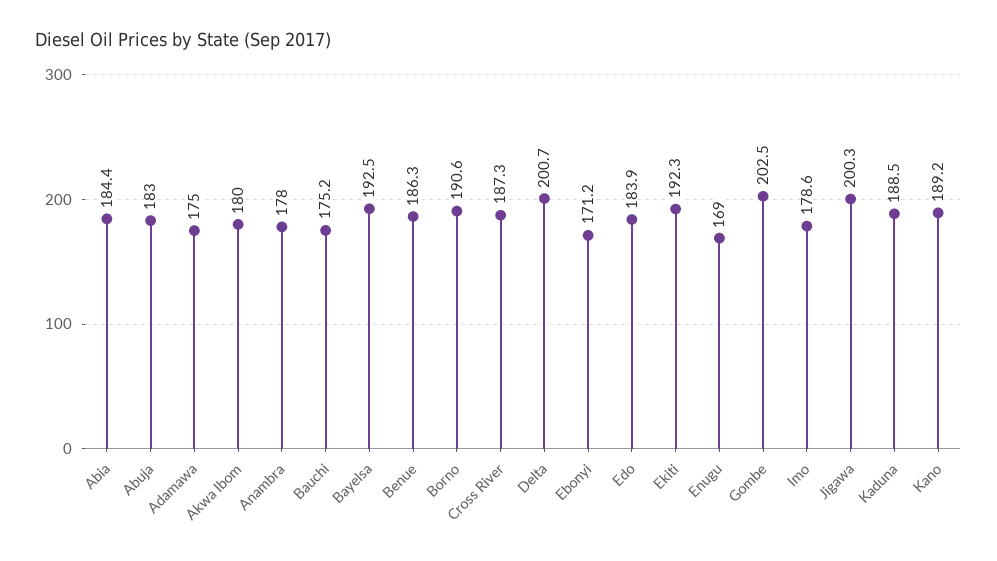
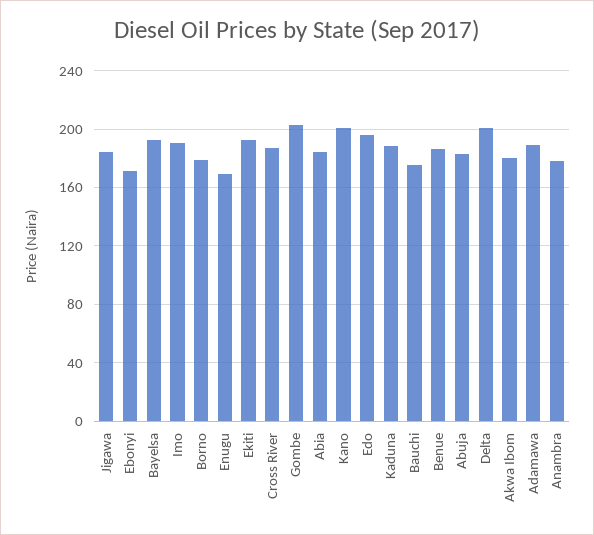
Adamawa: 175 -> 190
Borno: 190.6 -> 180
Edo: 183.9 -> 195
Imo: 178.6 -> 190
Jigawa: 200.3 -> 185
Kano: 189.2 -> 200

